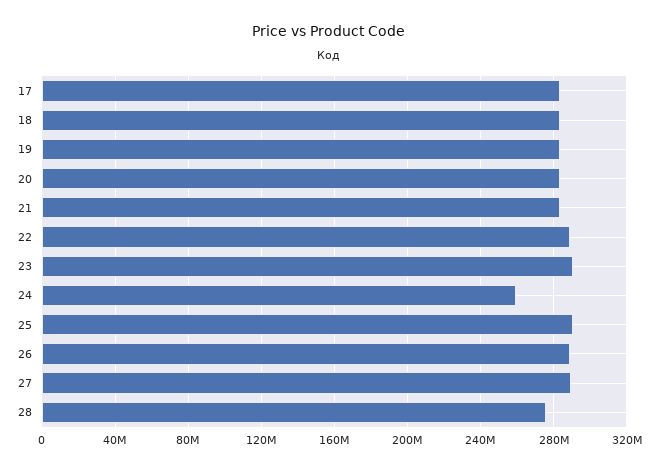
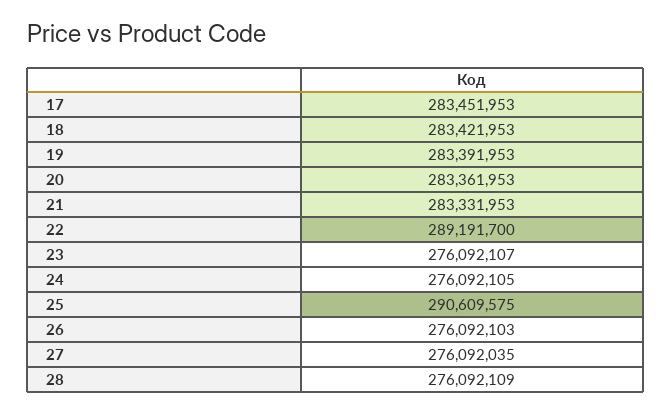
23: 290000000 -> 276092107
24: 260000000 -> 276092105
26: 290000000 -> 276092103
27: 290000000 -> 276092035

